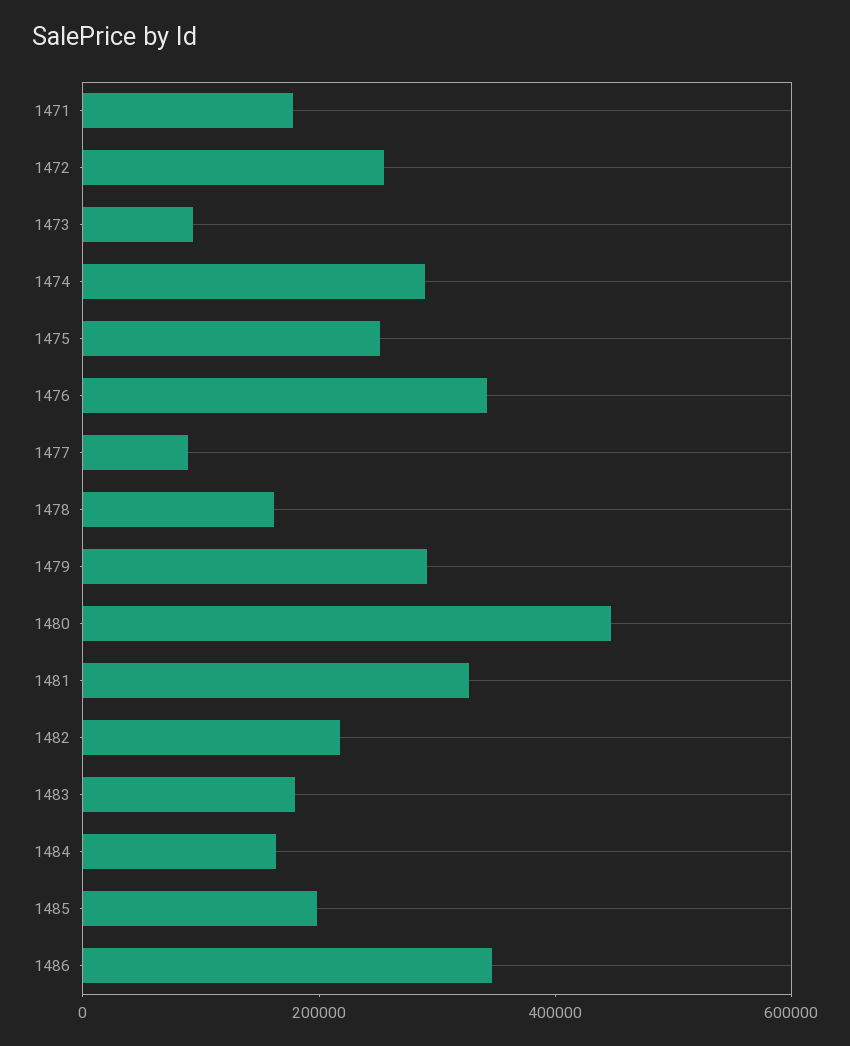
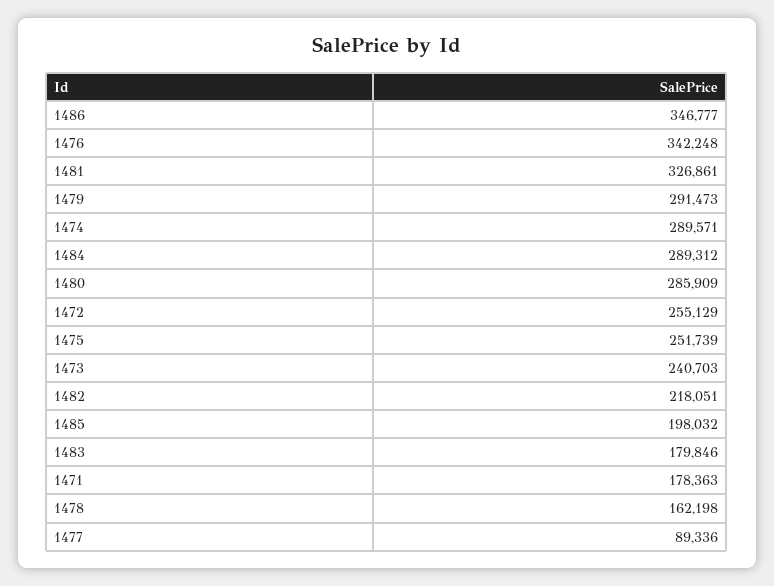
1473: 100000 -> 240703
1480: 450000 -> 285909
1484: 150000 -> 289312

